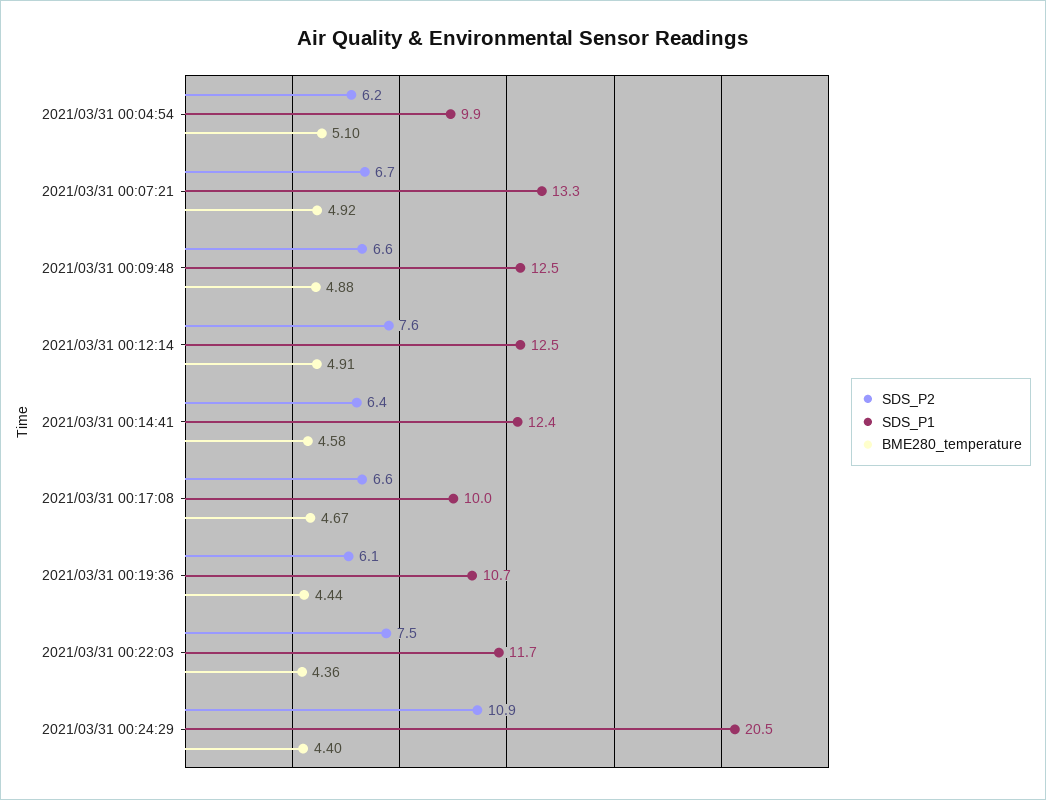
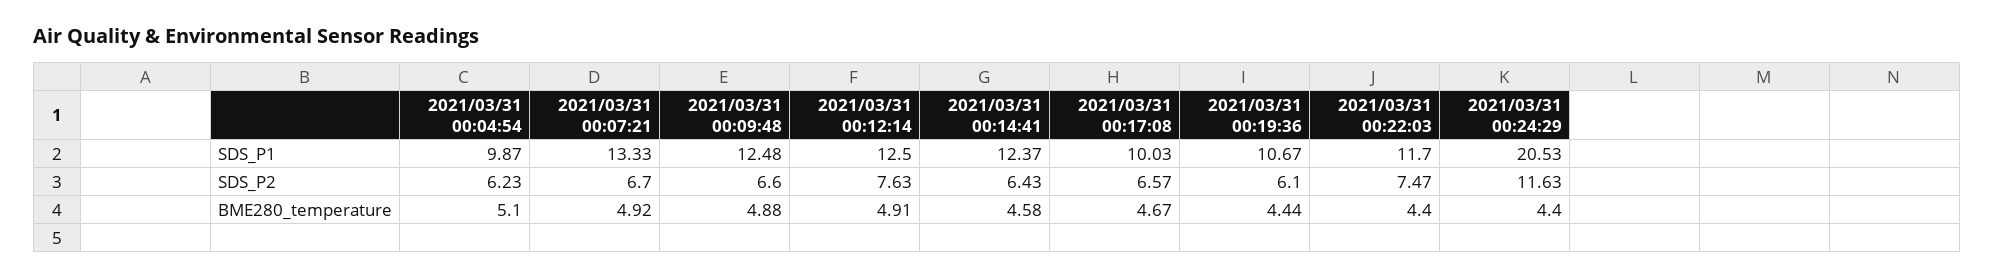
BME280_temperature, 2021/03/31 00:22:03: 4.36 -> 4.4
SDS_P2, 2021/03/31 00:24:29: 10.9 -> 11.63

